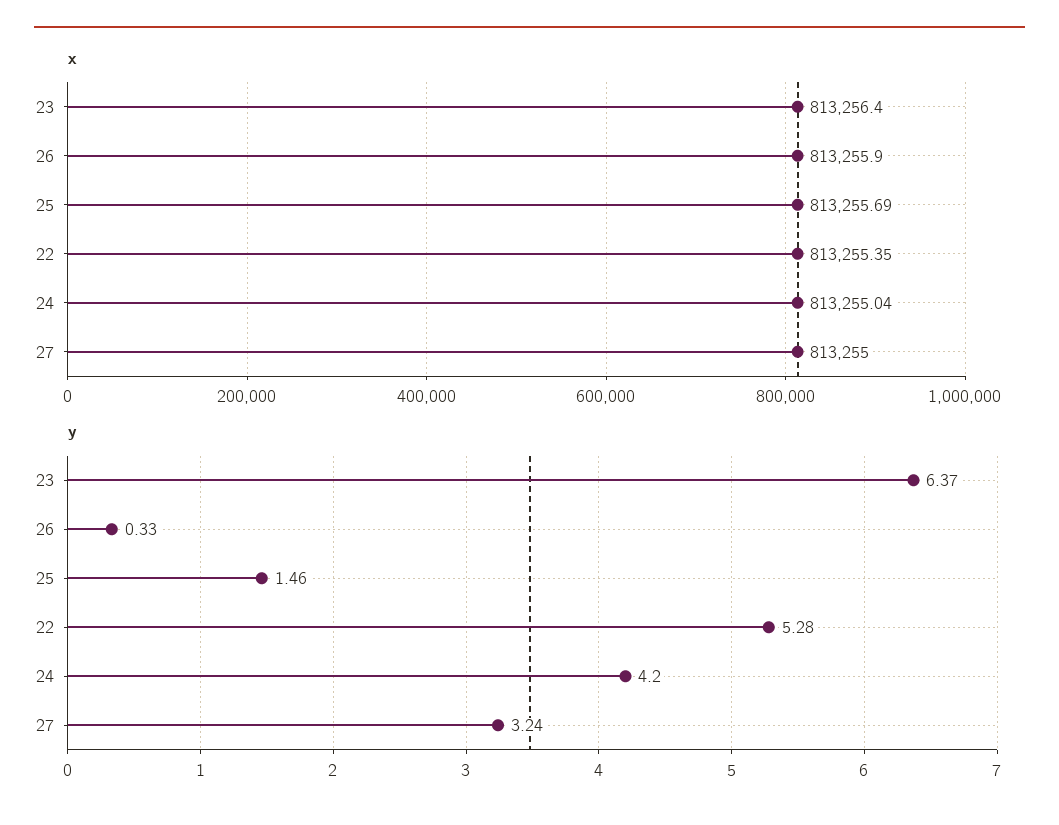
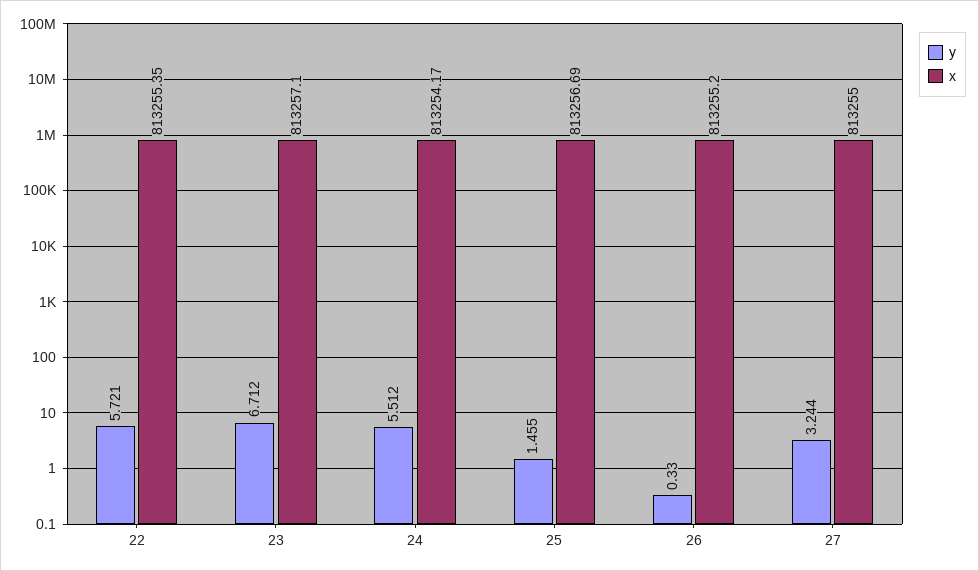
x, 23: 813256.4 -> 813257.1
x, 26: 813255.9 -> 813255.2
x, 25: 813255.69 -> 813256.69
x, 24: 813255.04 -> 813254.17
y, 23: 6.37 -> 6.712
y, 22: 5.28 -> 5.721
y, 24: 4.2 -> 5.512

